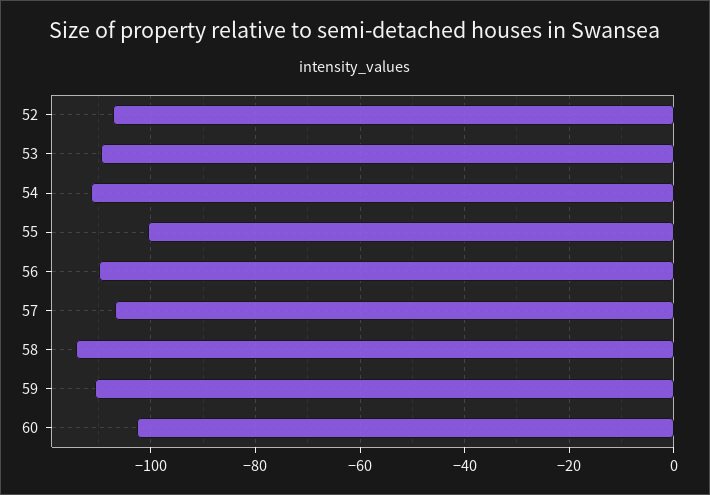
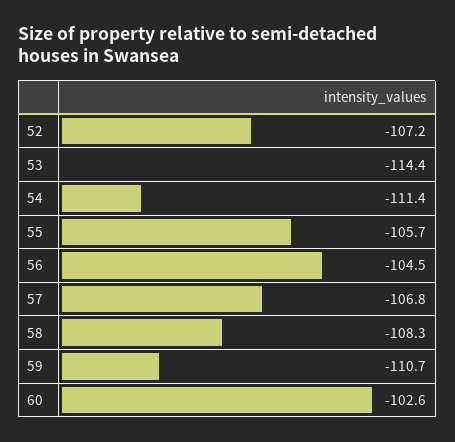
53: -110 -> -114.4
55: -100 -> -105.7
56: -110 -> -104.5
58: -114 -> -108.3

